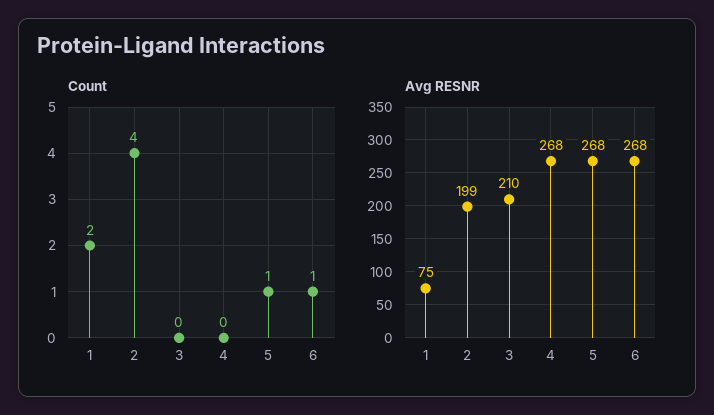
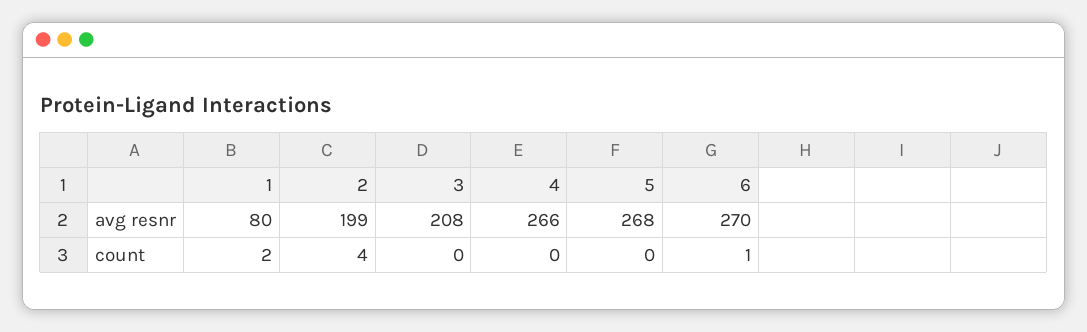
Count, 5: 1 -> 0
Avg RESNR, 1: 75 -> 80
Avg RESNR, 3: 210 -> 208
Avg RESNR, 4: 268 -> 266
Avg RESNR, 6: 268 -> 270

